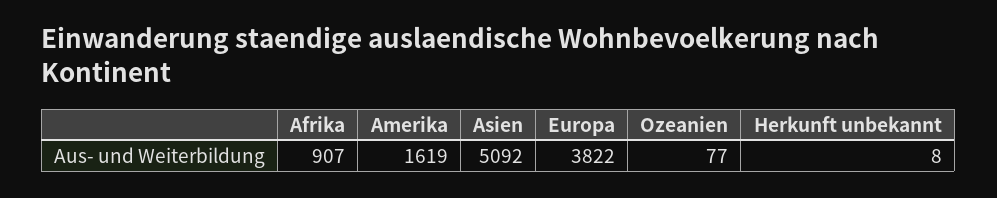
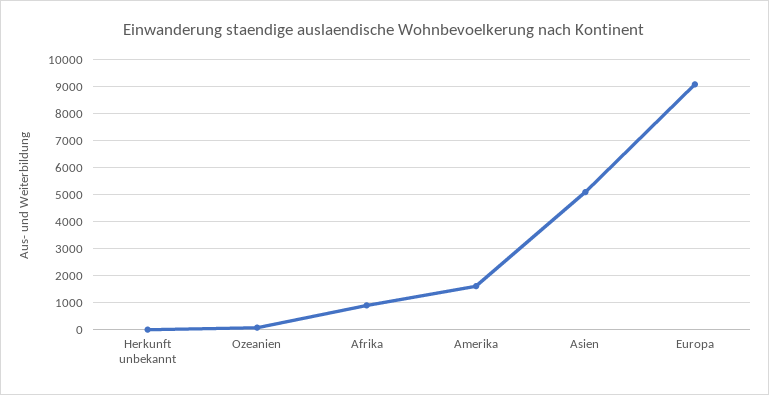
Europa: 3822 -> 9000

